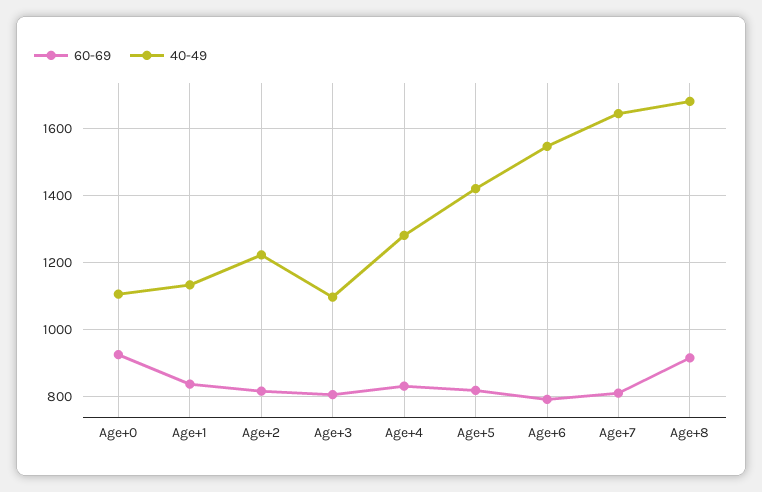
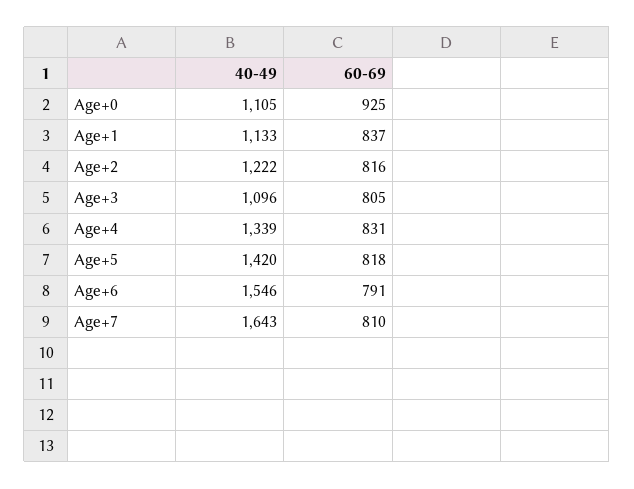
40-49, Age+4: 1280 -> 1339
60-69, Age+8: 920 -> none
40-49, Age+8: 1680 -> none

